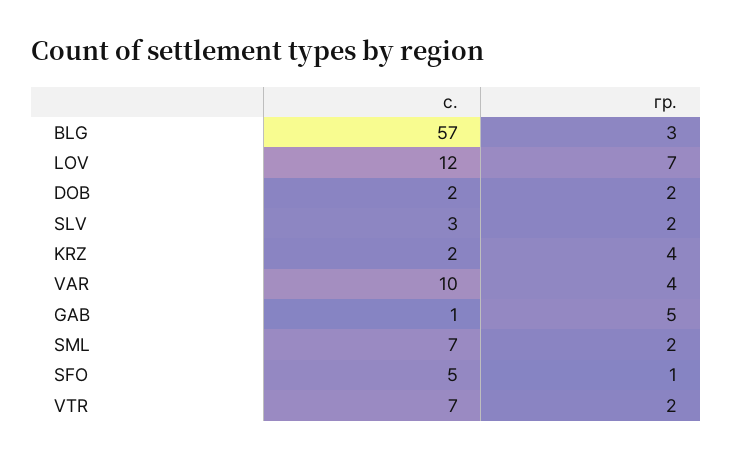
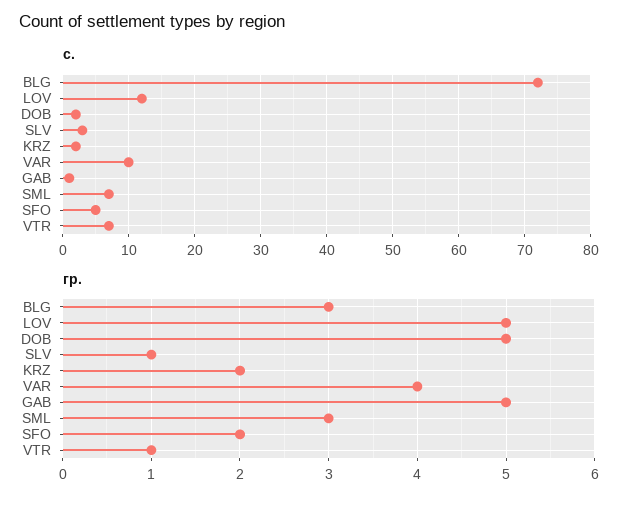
с., BLG: 57 -> 72
гр., LOV: 7 -> 5
гр., DOB: 2 -> 5
гр., SLV: 2 -> 1
гр., KRZ: 4 -> 2
гр., SML: 2 -> 3
гр., SFO: 1 -> 2
гр., VTR: 2 -> 1

